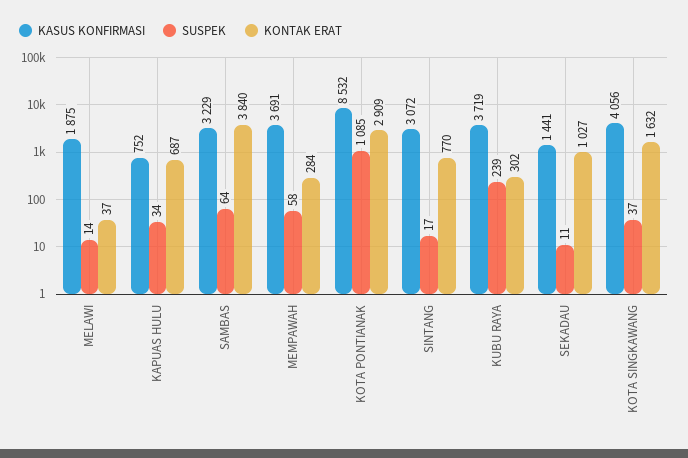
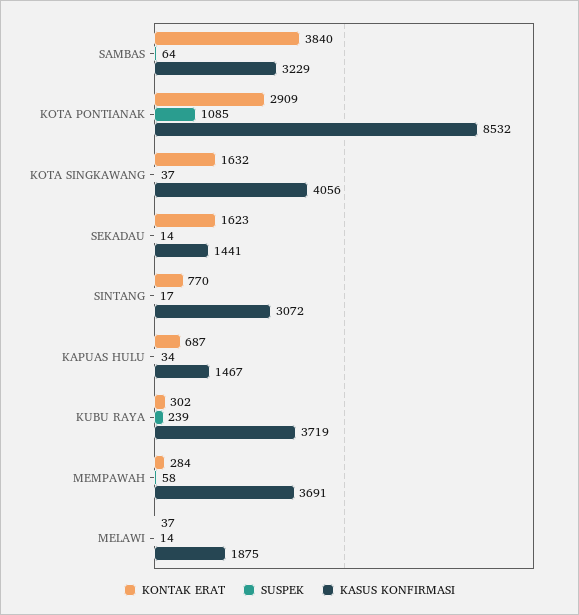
KASUS KONFIRMASI, KAPUAS HULU: 752 -> 1467
SUSPEK, SEKADAU: 11 -> 14
KONTAK ERAT, SEKADAU: 1027 -> 1623

